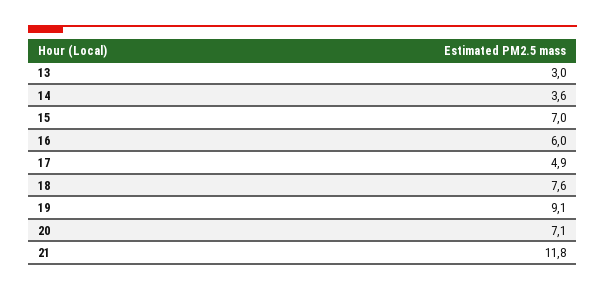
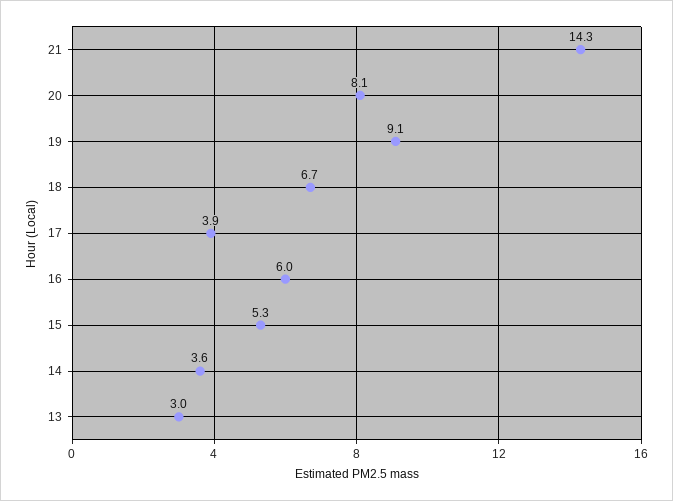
15: 7 -> 5.3
17: 4.9 -> 3.9
18: 7.6 -> 6.7
20: 7.1 -> 8.1
21: 11.8 -> 14.3

